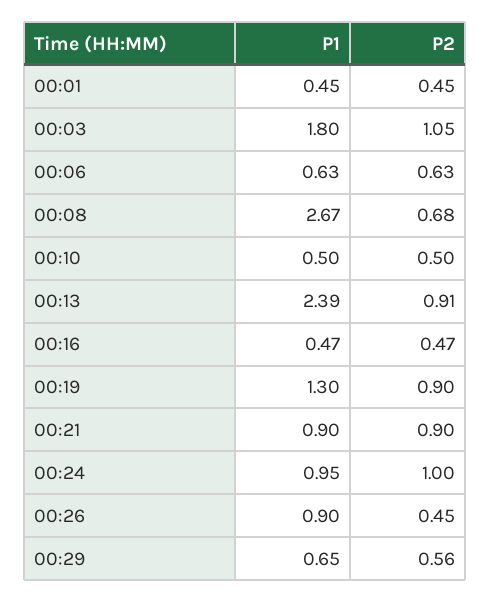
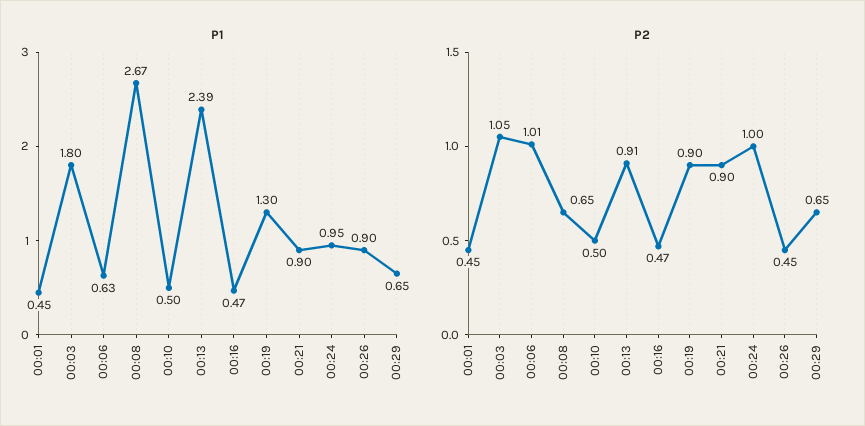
P2, 00:06: 0.63 -> 1.01
P2, 00:08: 0.68 -> 0.65
P2, 00:29: 0.56 -> 0.65

